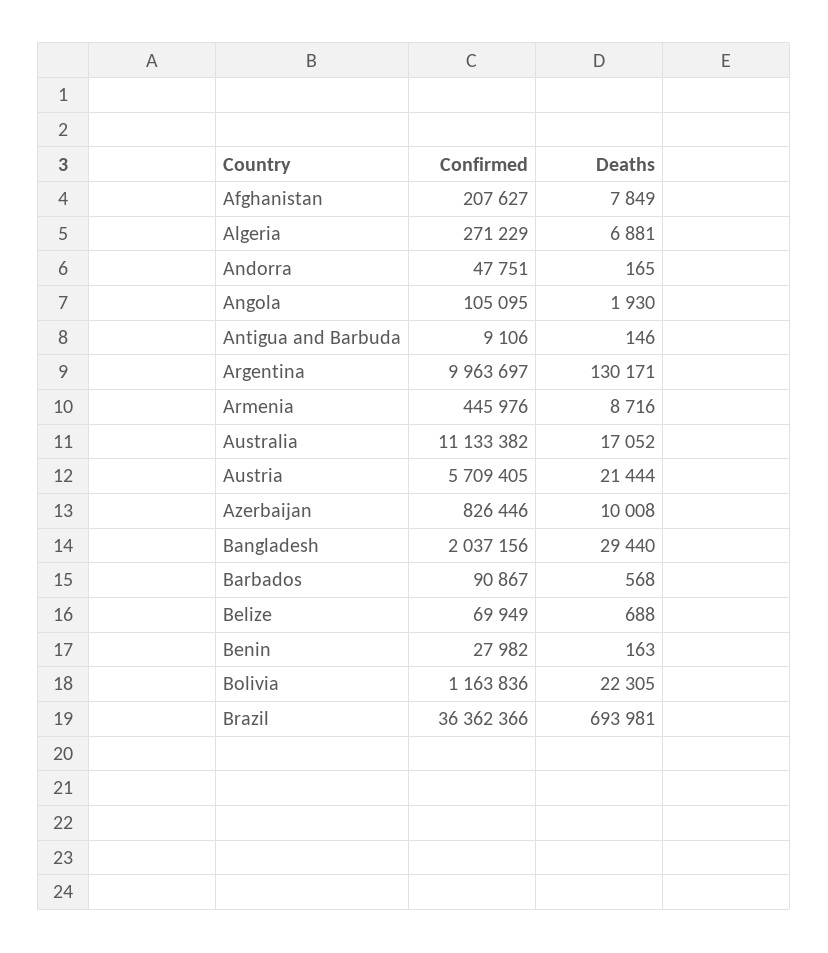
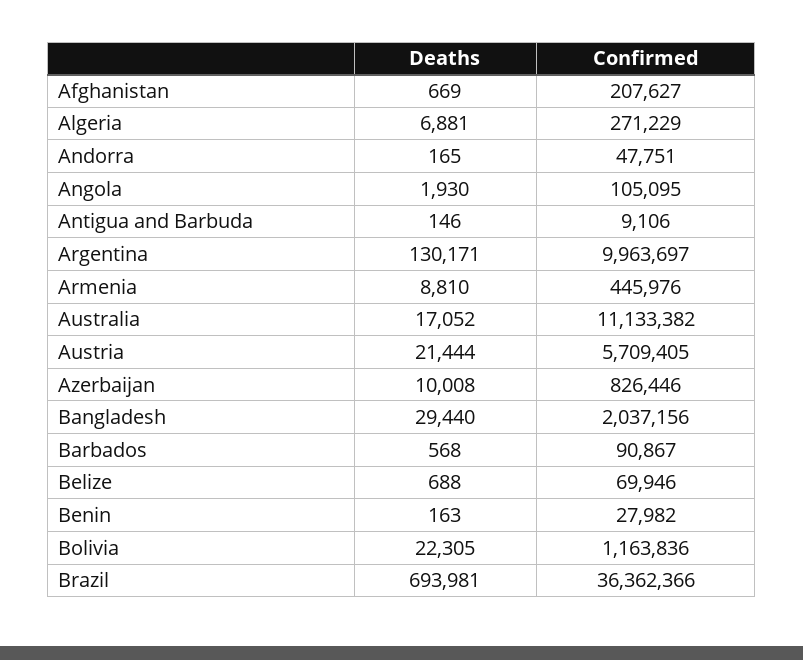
Deaths, Afghanistan: 7849 -> 669
Deaths, Armenia: 8716 -> 8810
Confirmed, Belize: 69949 -> 69946

